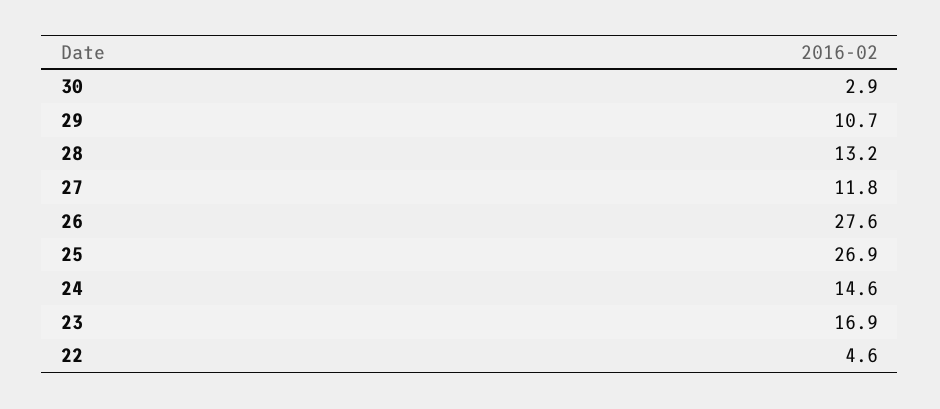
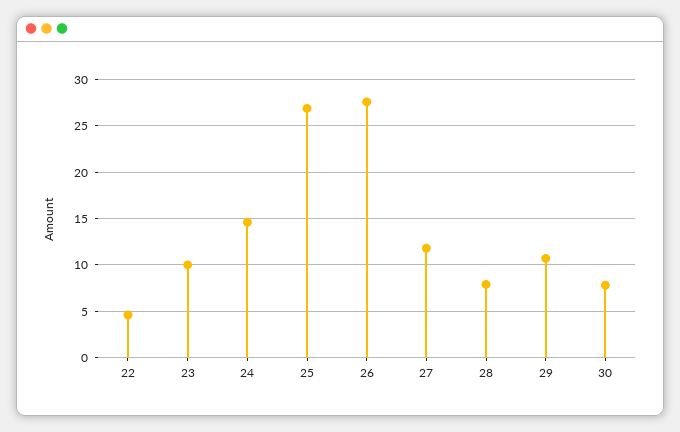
30: 2.9 -> 8
28: 13.2 -> 8
23: 16.9 -> 10

